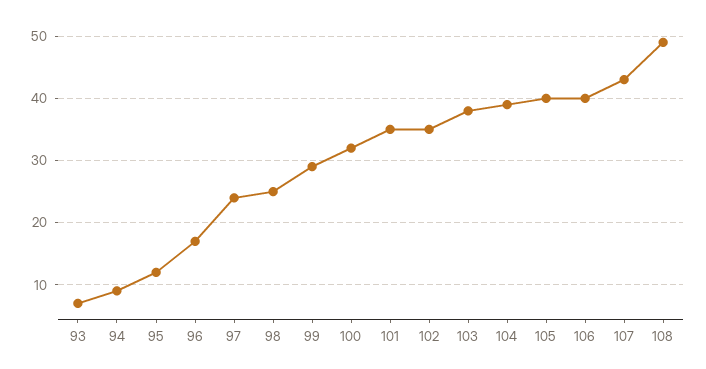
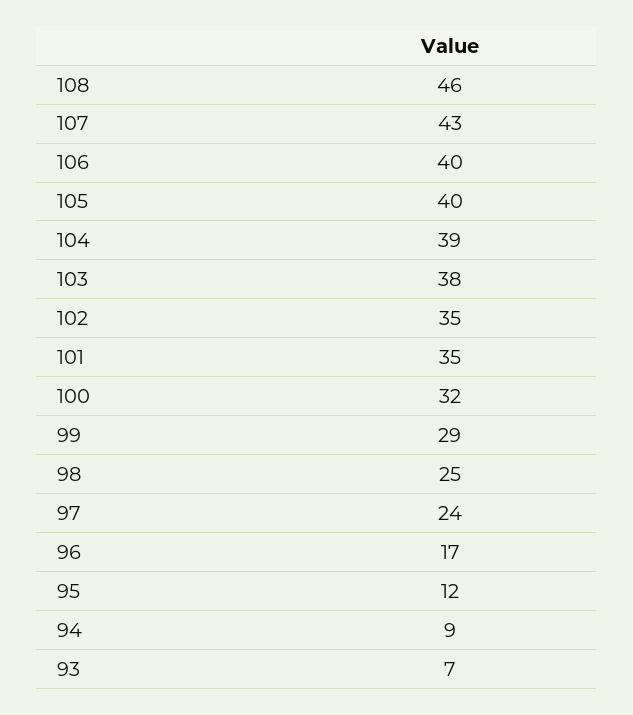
108: 49 -> 46

